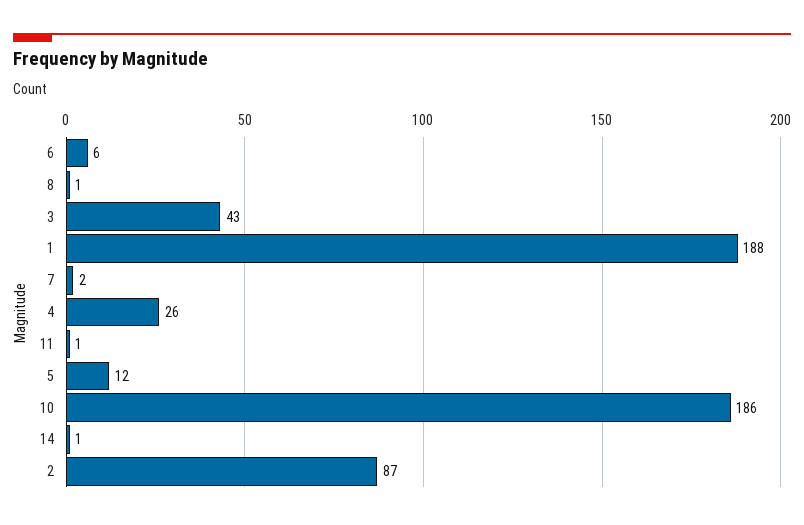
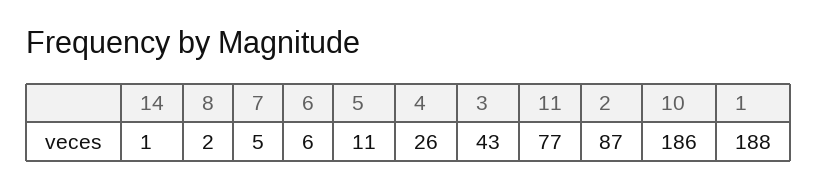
8: 1 -> 2
7: 2 -> 5
11: 1 -> 77
5: 12 -> 11

